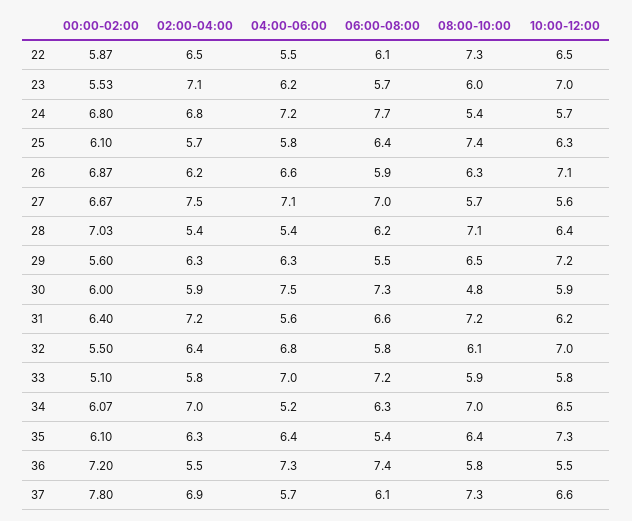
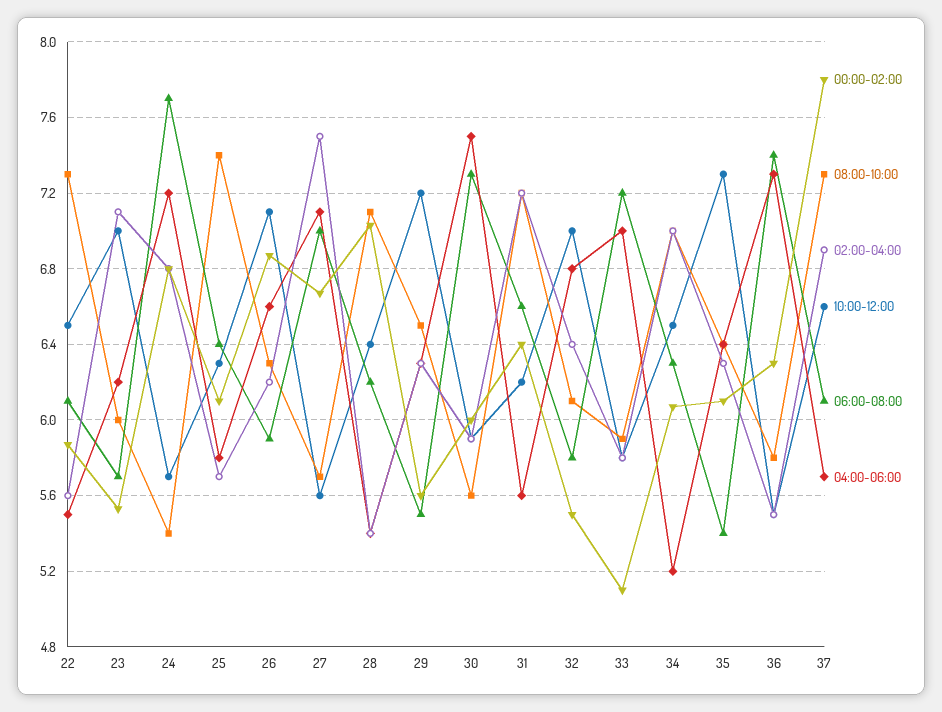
02:00-04:00, 22: 6.5 -> 5.6
08:00-10:00, 30: 4.8 -> 5.6
00:00-02:00, 36: 7.2 -> 6.3

